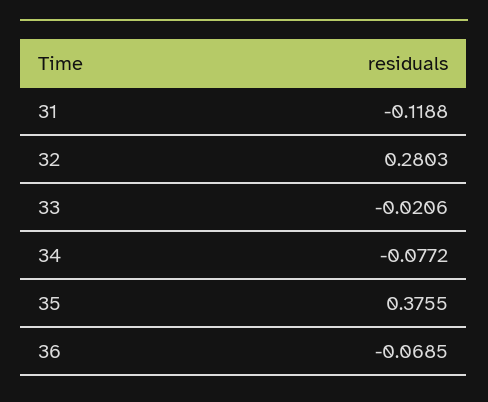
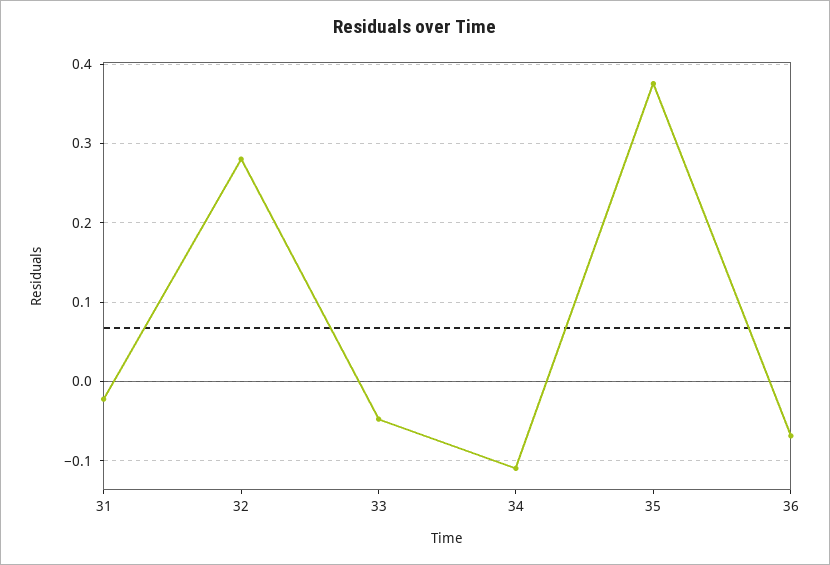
31: -0.1188 -> -0.02
33: -0.0206 -> -0.05
34: -0.0772 -> -0.11

